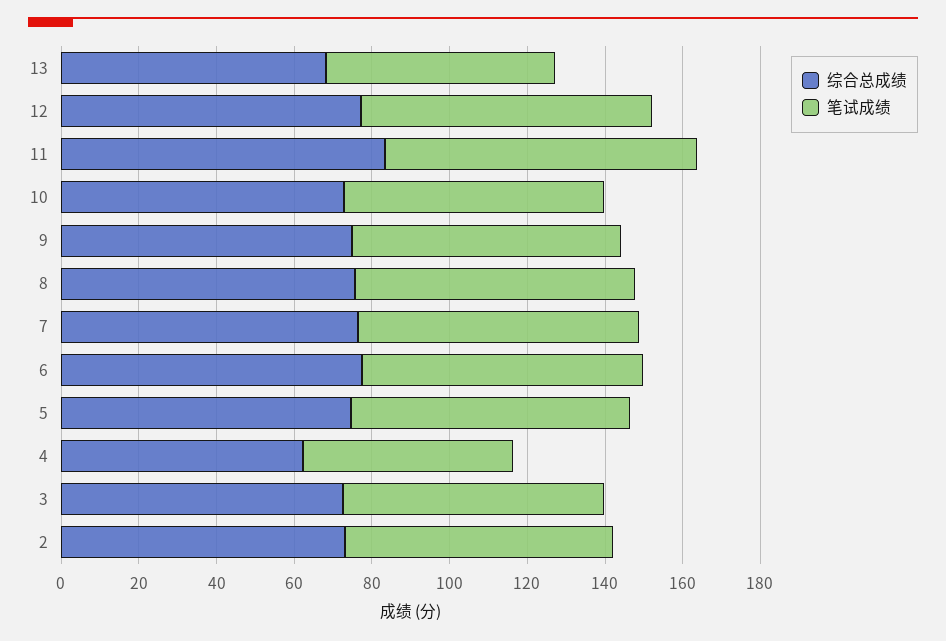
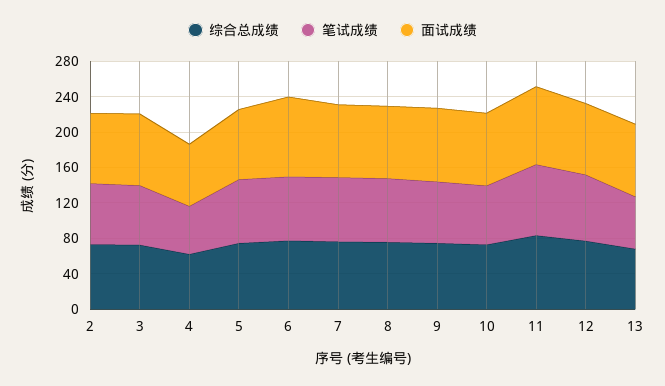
面试成绩, 2: none -> 80
面试成绩, 3: none -> 80
面试成绩, 4: none -> 70
面试成绩, 5: none -> 80
面试成绩, 6: none -> 90
面试成绩, 7: none -> 80
面试成绩, 8: none -> 80
面试成绩, 9: none -> 80
面试成绩, 10: none -> 80
面试成绩, 11: none -> 90
面试成绩, 12: none -> 80
面试成绩, 13: none -> 80

